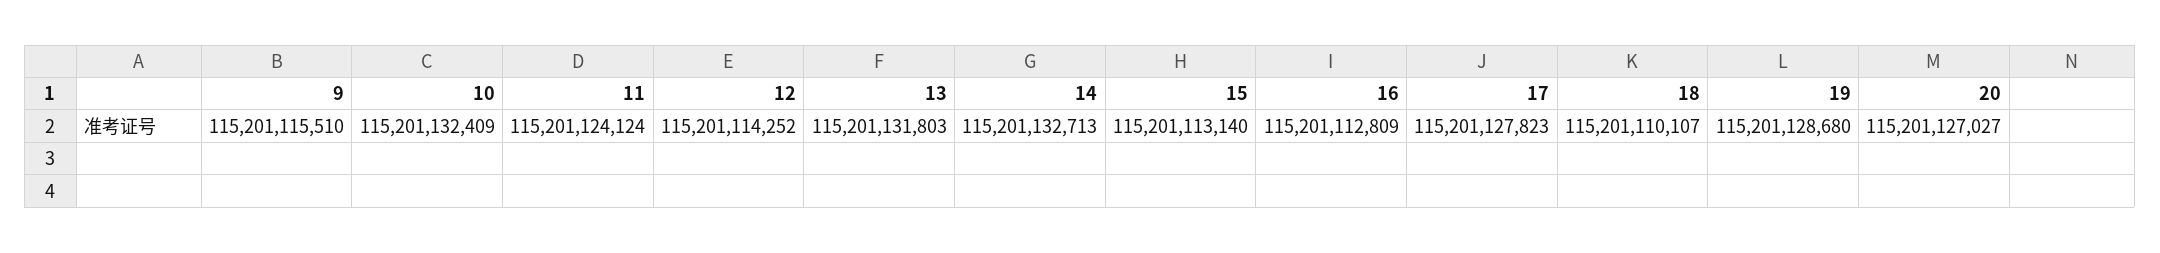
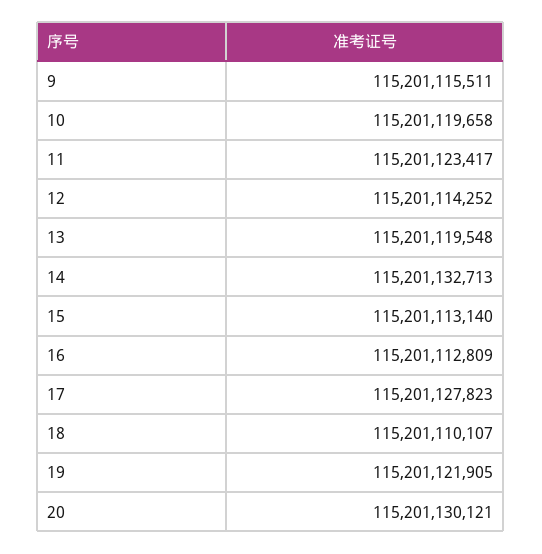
9: 115201115510 -> 115201115511
10: 115201132409 -> 115201119658
11: 115201124124 -> 115201123417
13: 115201131803 -> 115201119548
19: 115201128680 -> 115201121905
20: 115201127027 -> 115201130121

